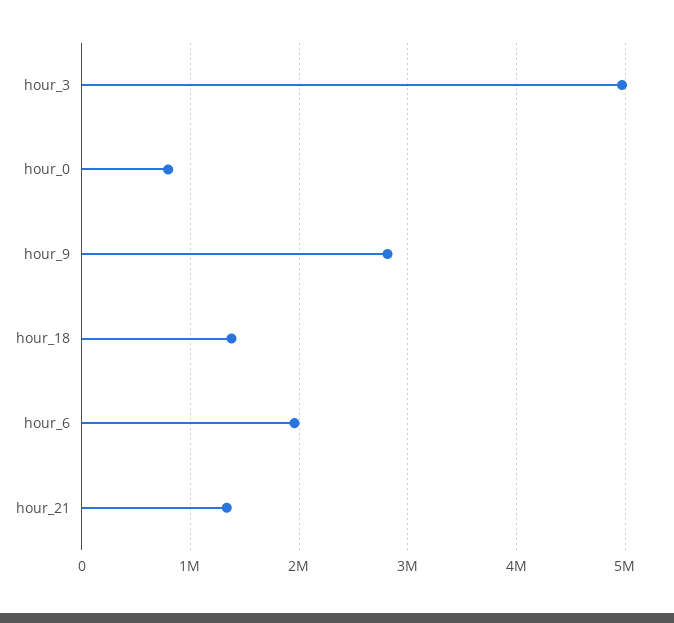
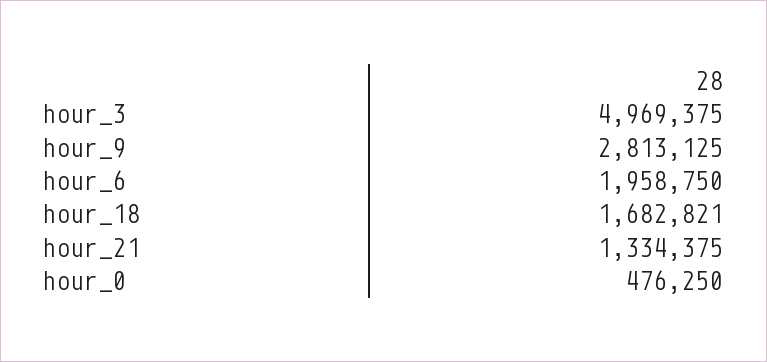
hour_0: 800000 -> 476250
hour_18: 1400000 -> 1682821

